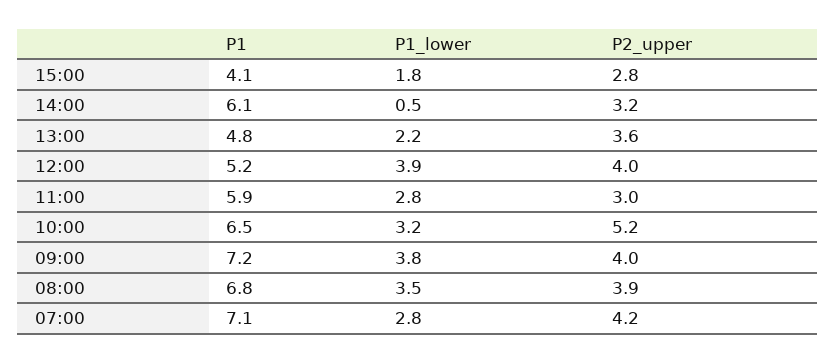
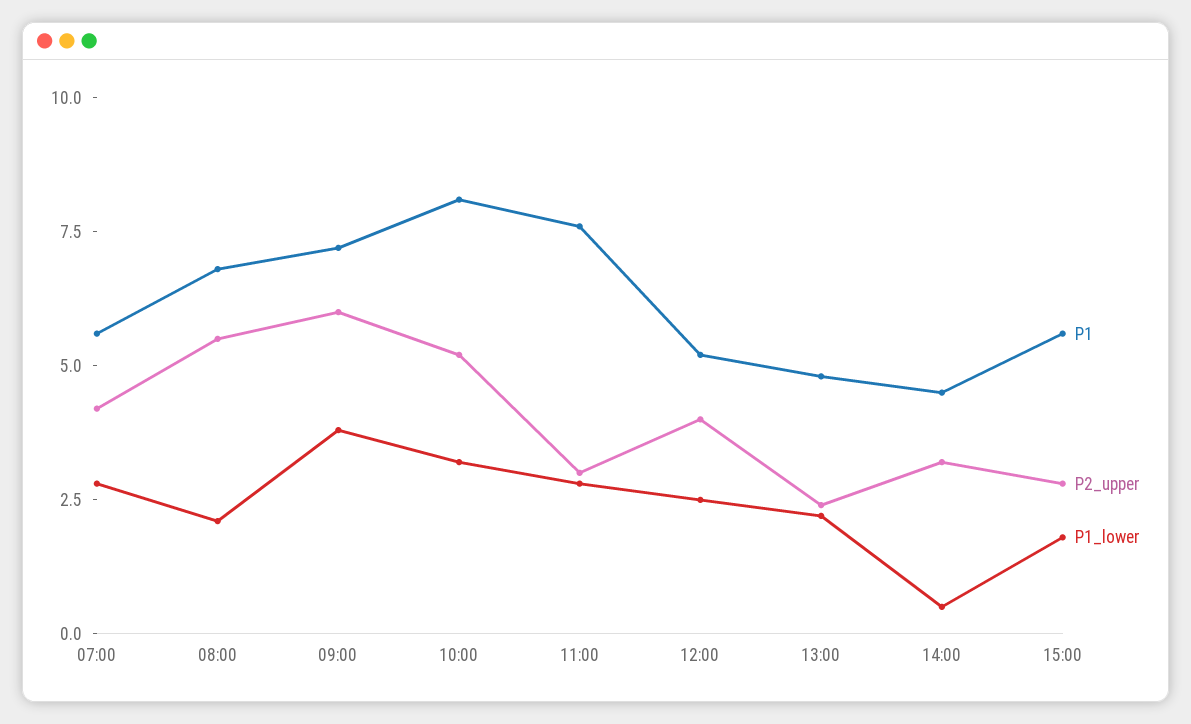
P1, 15:00: 4.1 -> 5.5
P1, 14:00: 6.1 -> 4.5
P2_upper, 13:00: 3.6 -> 2.5
P1_lower, 12:00: 3.9 -> 2.5
P1, 11:00: 5.9 -> 7.5
P1, 10:00: 6.5 -> 8
P2_upper, 09:00: 4 -> 6
P1_lower, 08:00: 3.5 -> 2
P2_upper, 08:00: 3.9 -> 5.5
P1, 07:00: 7.1 -> 5.5

